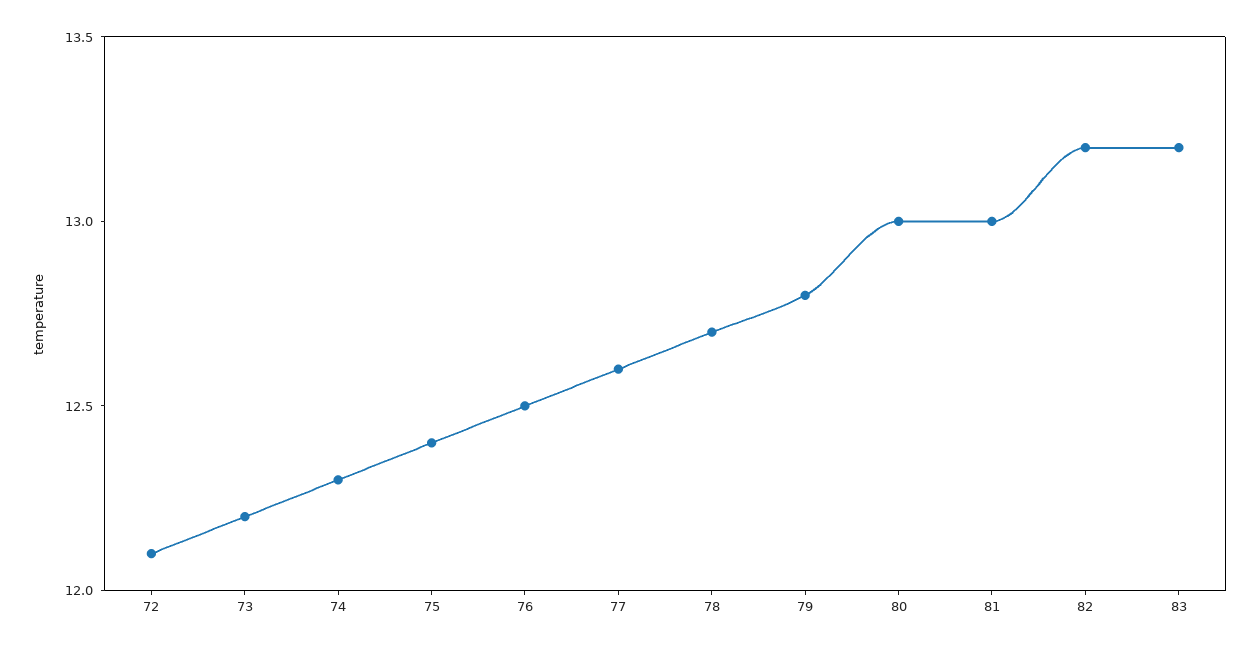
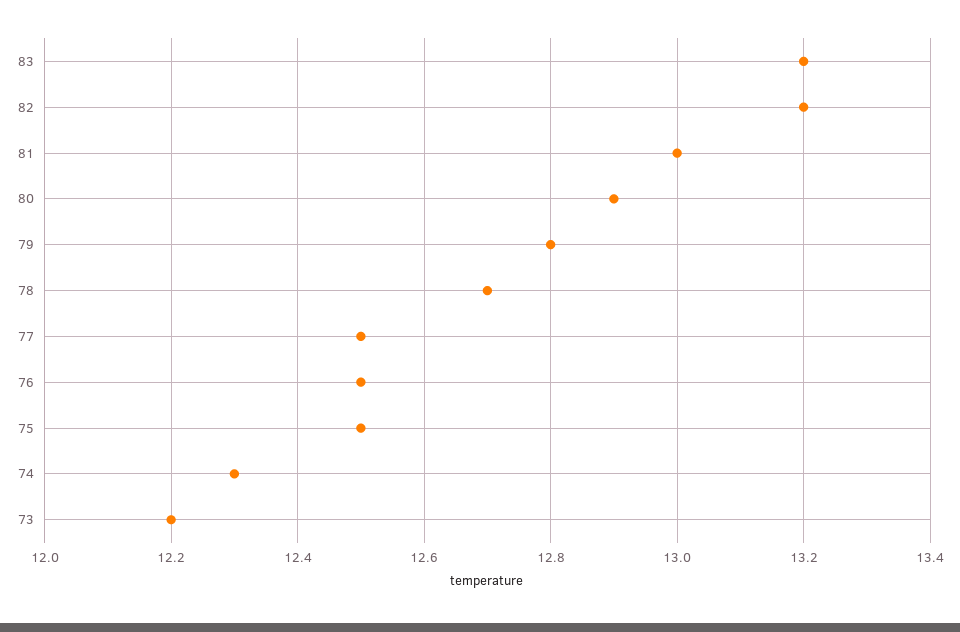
72: 12.1 -> none
75: 12.4 -> 12.5
77: 12.6 -> 12.5
80: 13 -> 12.9

